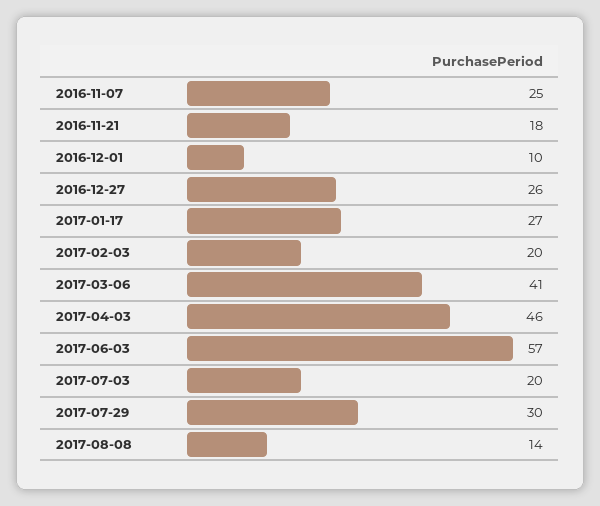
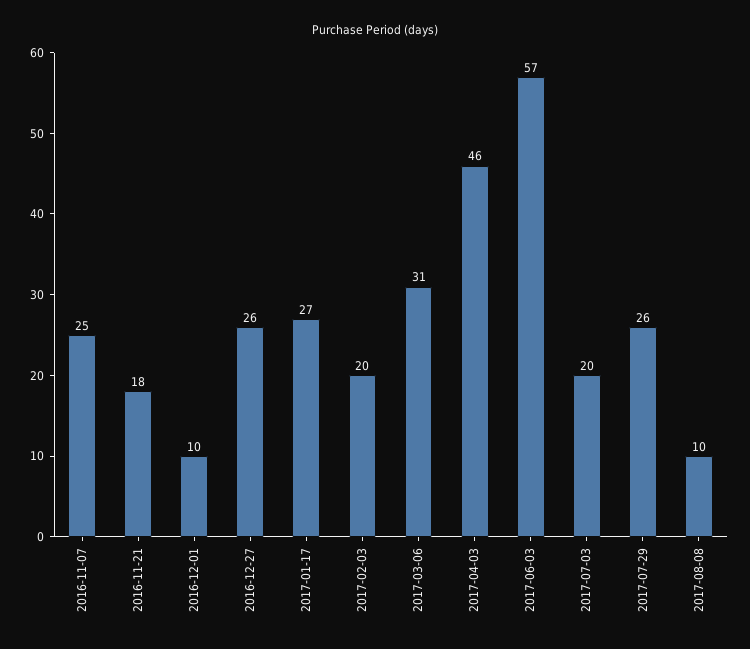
2017-03-06: 41 -> 31
2017-07-29: 30 -> 26
2017-08-08: 14 -> 10

